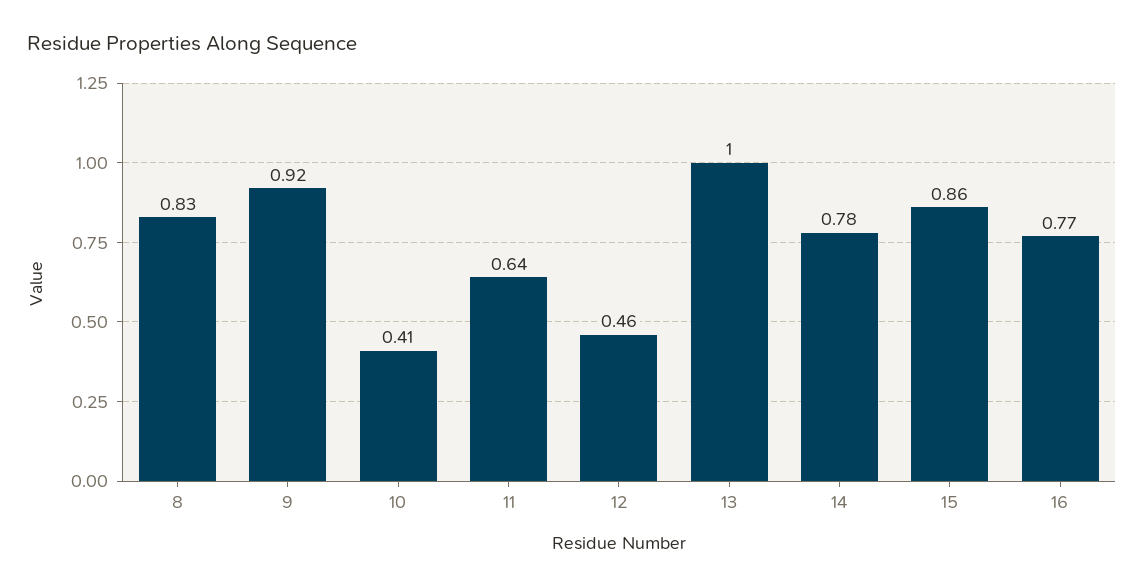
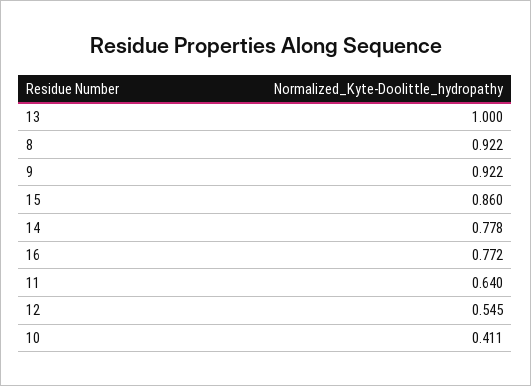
8: 0.83 -> 0.922
12: 0.46 -> 0.545

